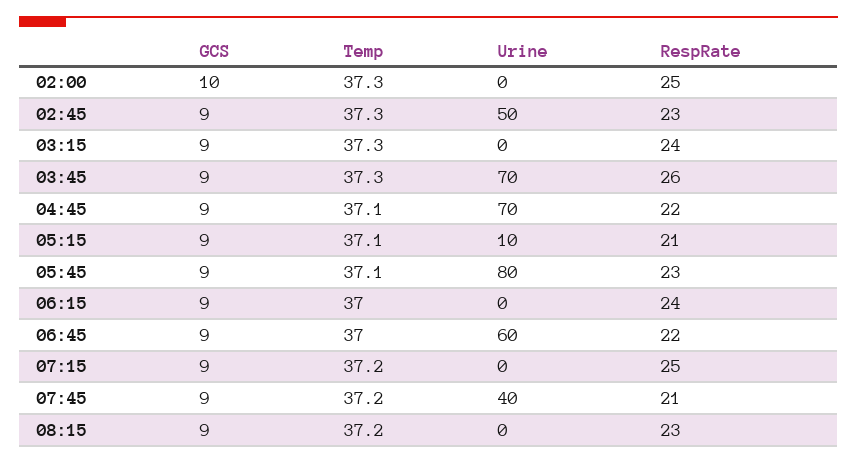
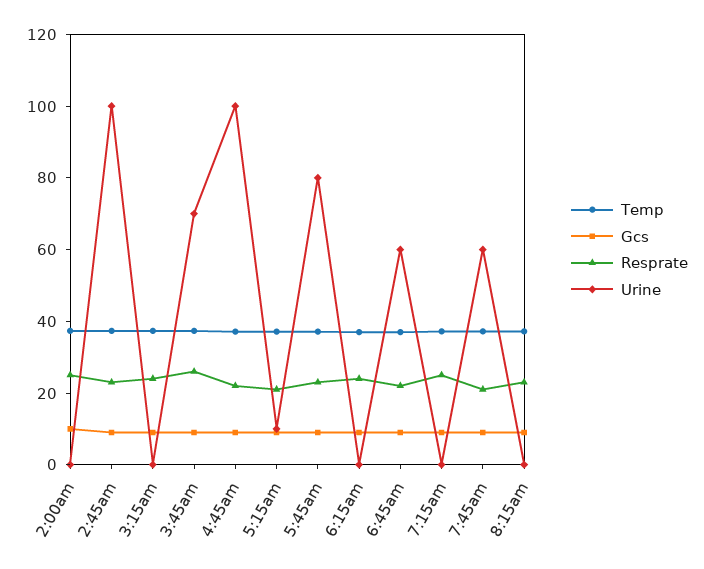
Urine, 02:45: 50 -> 100
Urine, 04:45: 70 -> 100
Urine, 07:45: 40 -> 60

